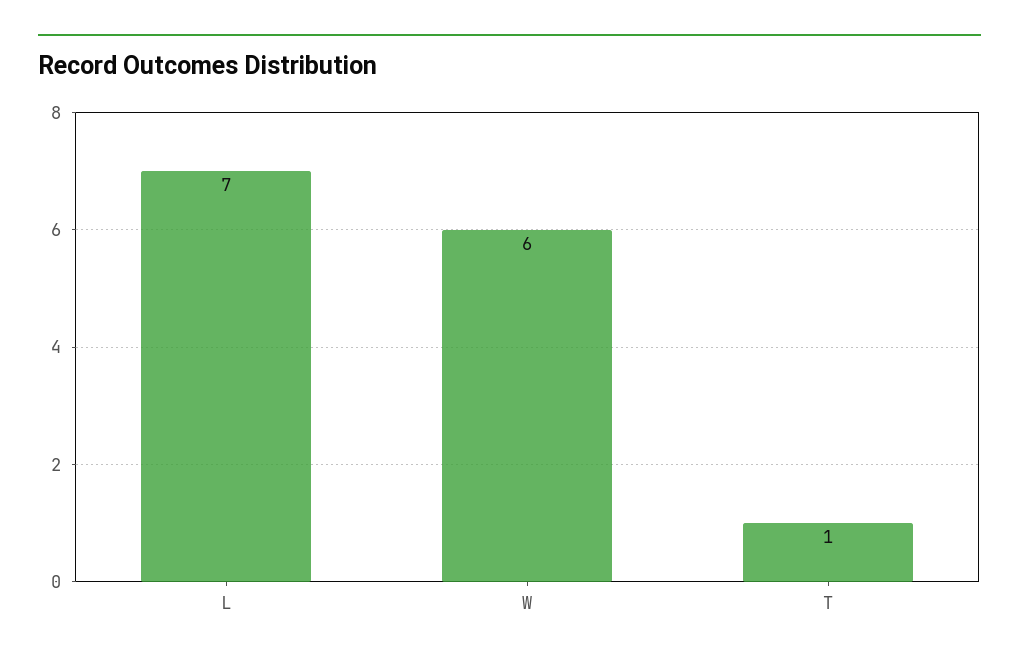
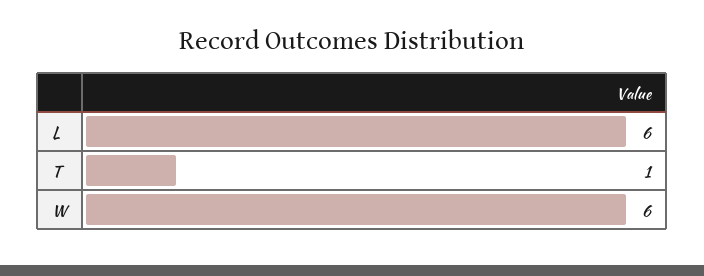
L: 7 -> 6

